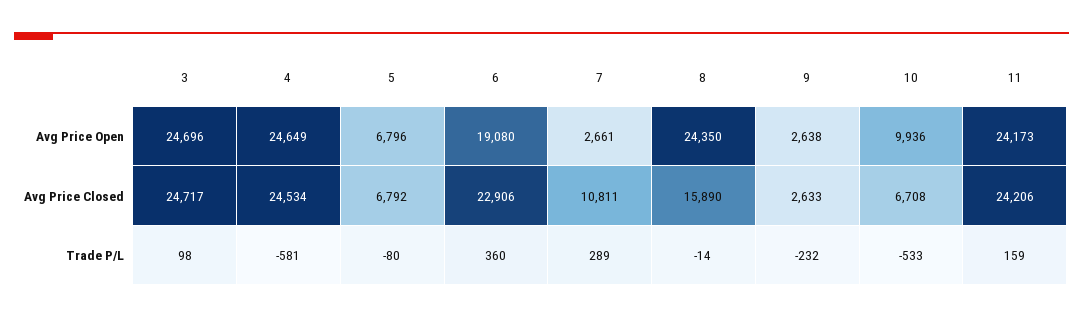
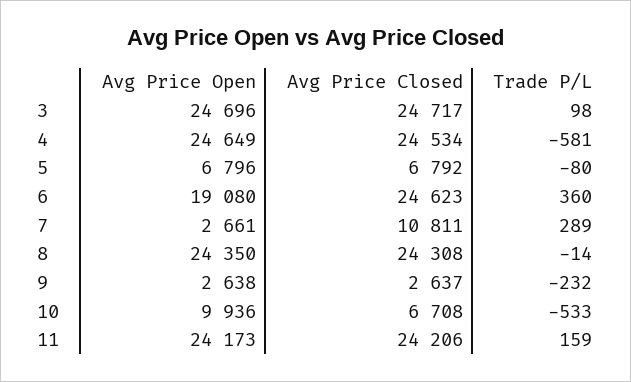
6, Avg Price Closed: 22906 -> 24623
8, Avg Price Closed: 15890 -> 24308
9, Avg Price Closed: 2633 -> 2637

